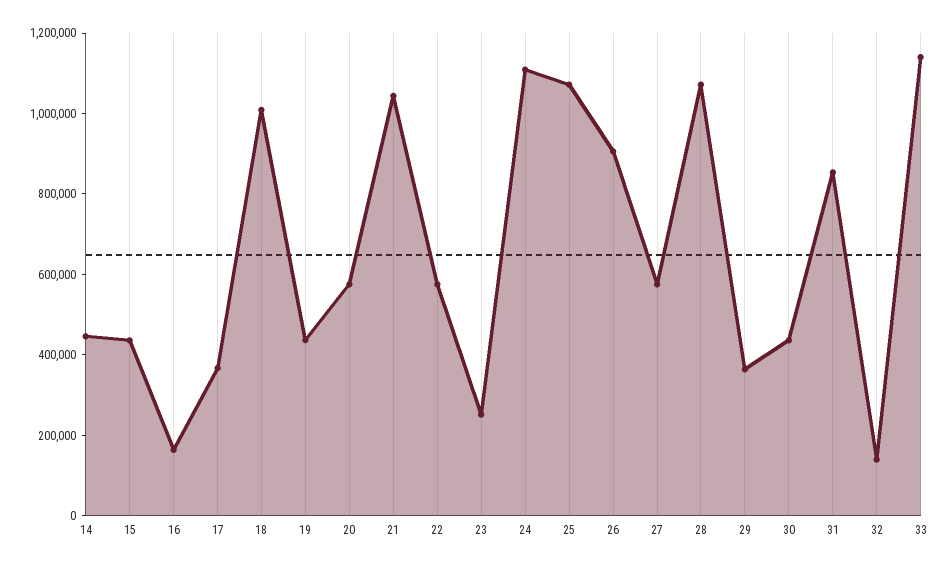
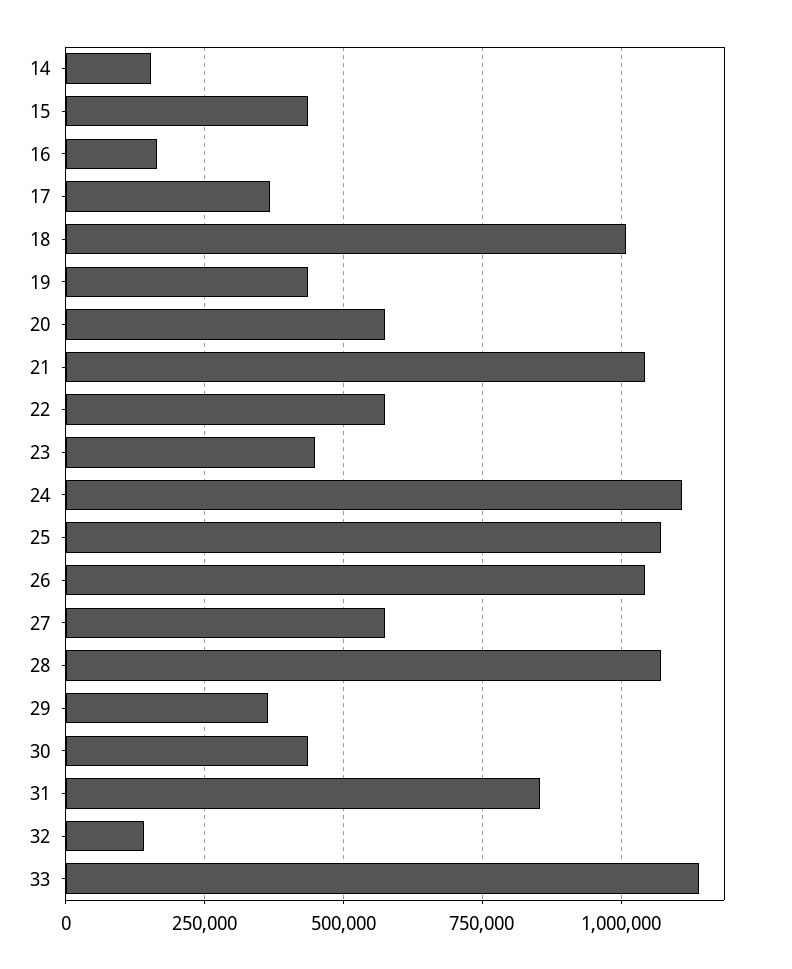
14: 450000 -> 150000
23: 250000 -> 450000
26: 900000 -> 1050000

